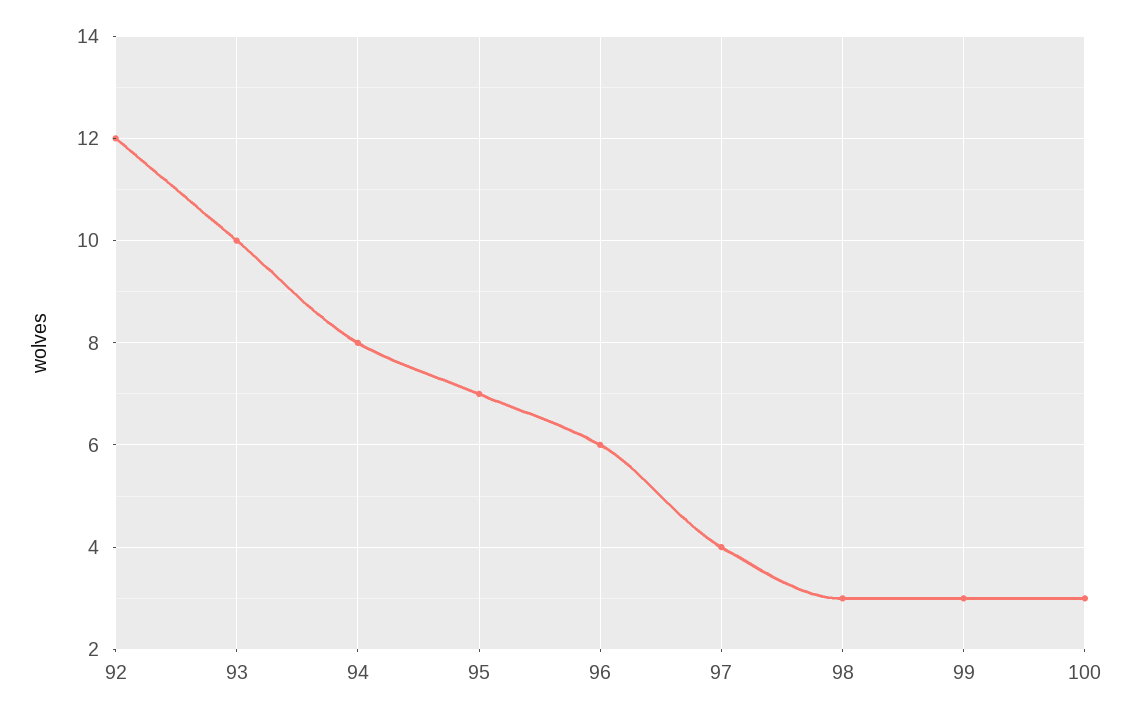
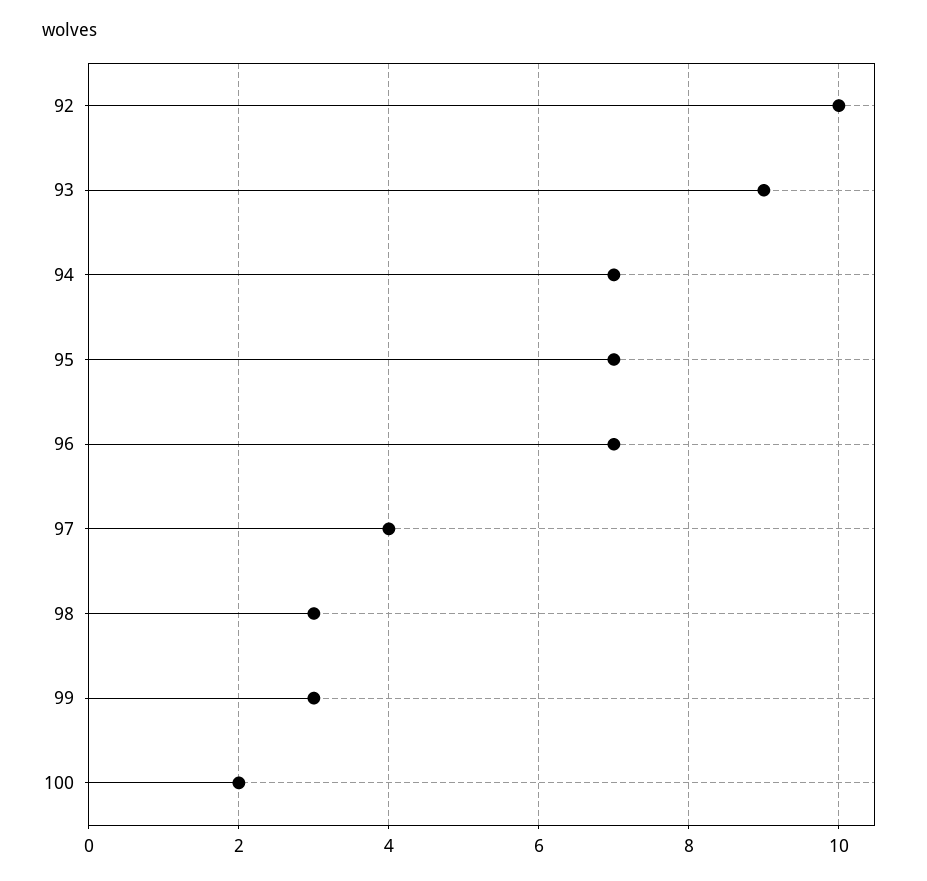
92: 12 -> 10
93: 10 -> 9
94: 8 -> 7
96: 6 -> 7
100: 3 -> 2

